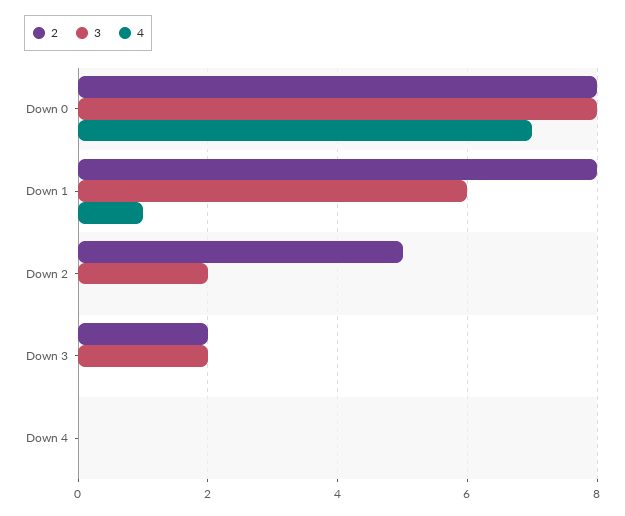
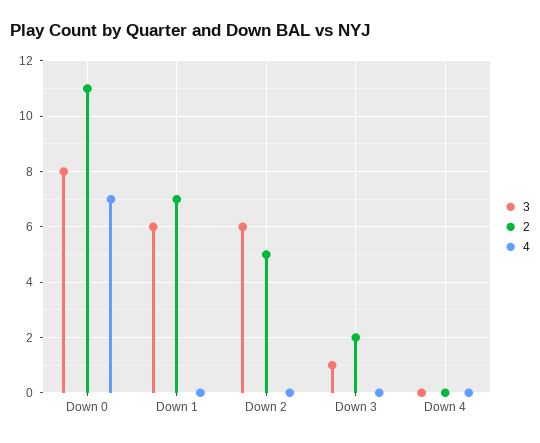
2, Down 0: 8 -> 11
2, Down 1: 8 -> 7
4, Down 1: 1 -> 0
3, Down 2: 2 -> 6
3, Down 3: 2 -> 1

